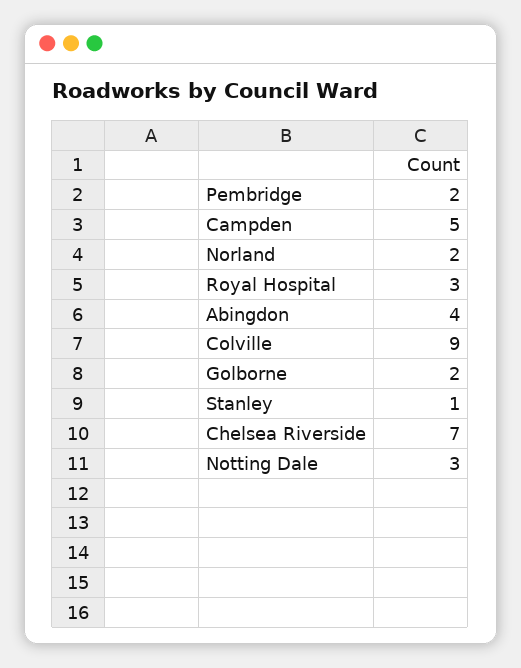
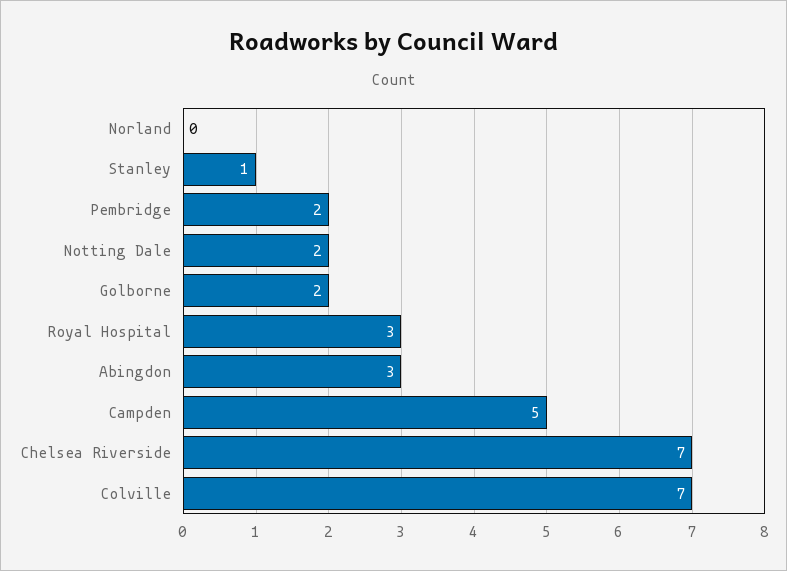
Norland: 2 -> 0
Abingdon: 4 -> 3
Colville: 9 -> 7
Notting Dale: 3 -> 2

